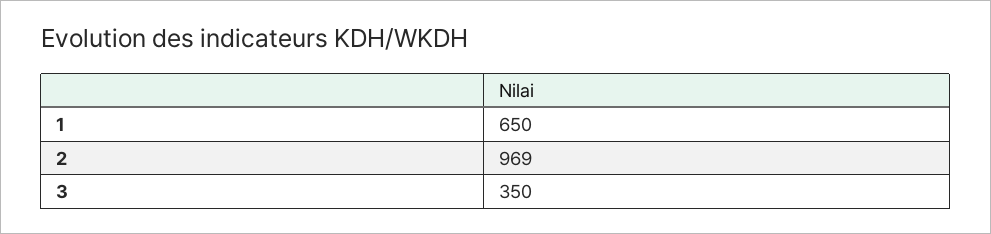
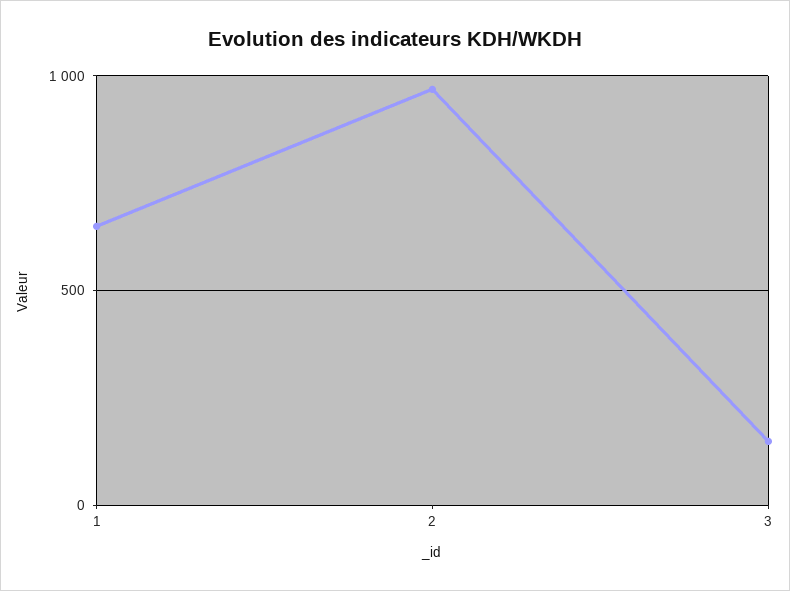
3: 350 -> 150

